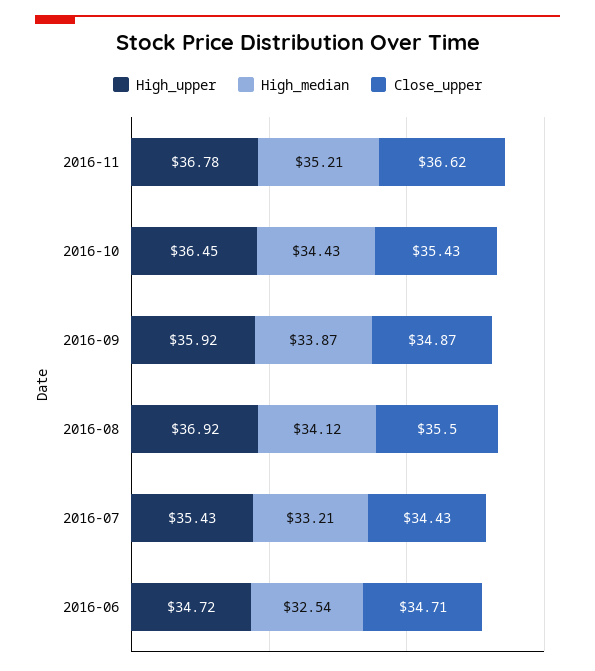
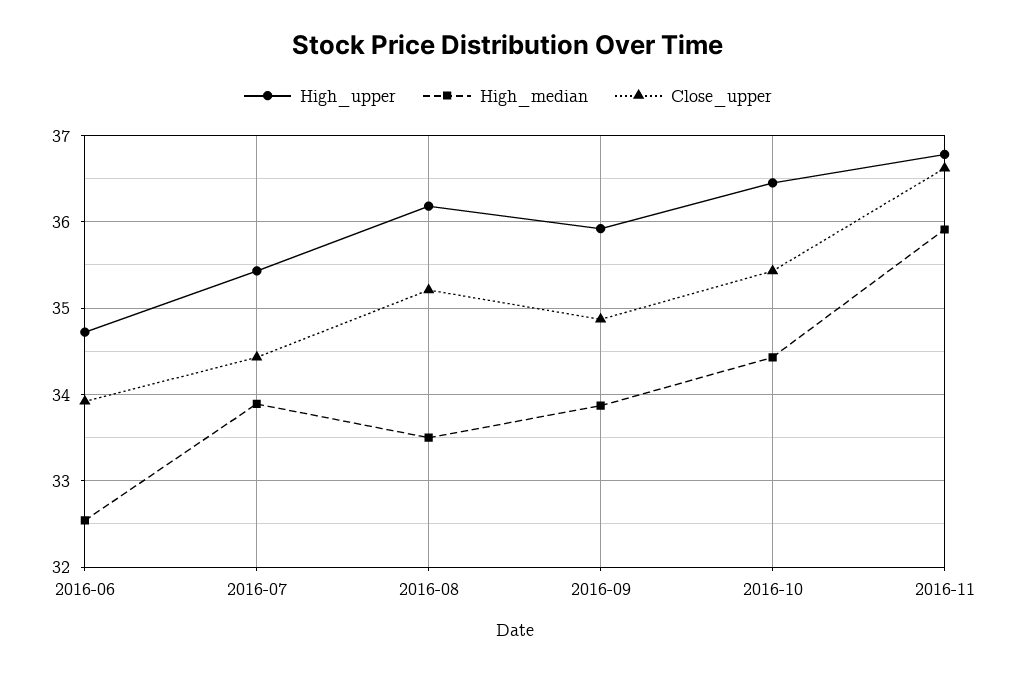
High_median, 2016-11: 35.21 -> 35.9
High_upper, 2016-08: 36.92 -> 36.2
High_median, 2016-08: 34.12 -> 33.5
Close_upper, 2016-08: 35.5 -> 35.2
High_median, 2016-07: 33.21 -> 33.9
Close_upper, 2016-06: 34.71 -> 33.9

